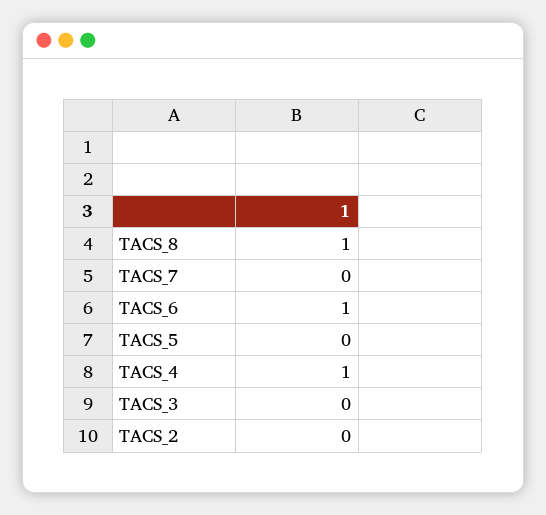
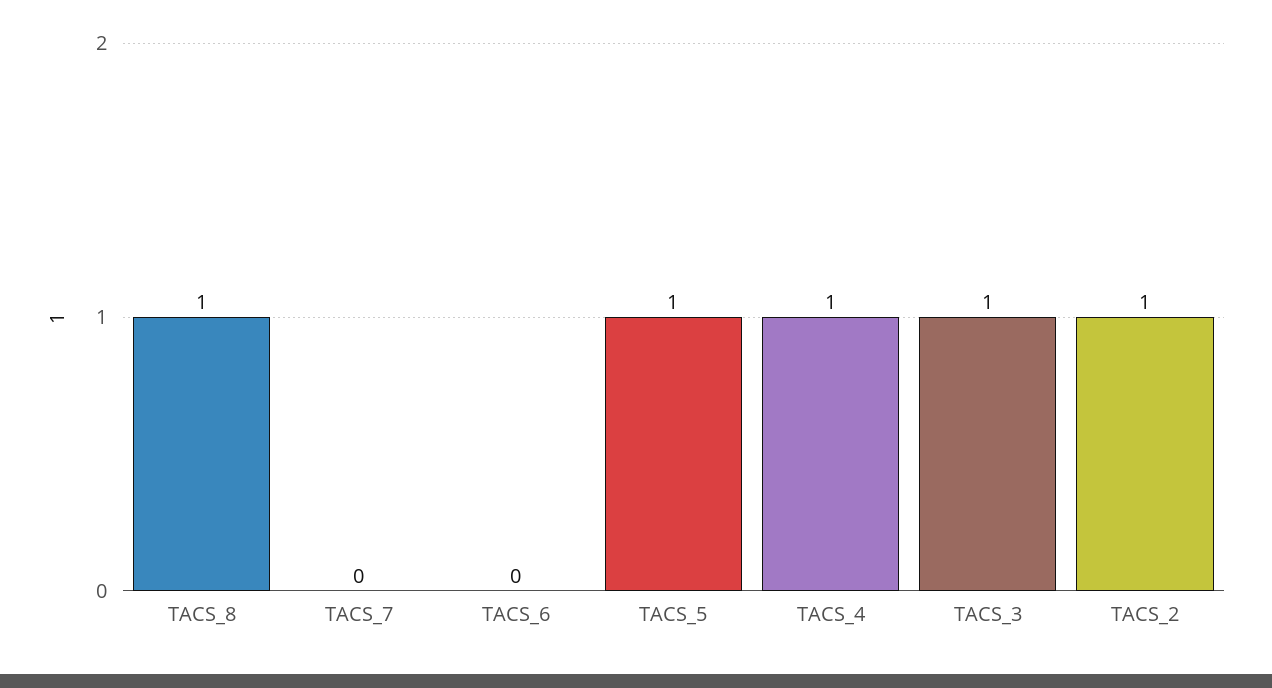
TACS_6: 1 -> 0
TACS_5: 0 -> 1
TACS_3: 0 -> 1
TACS_2: 0 -> 1

